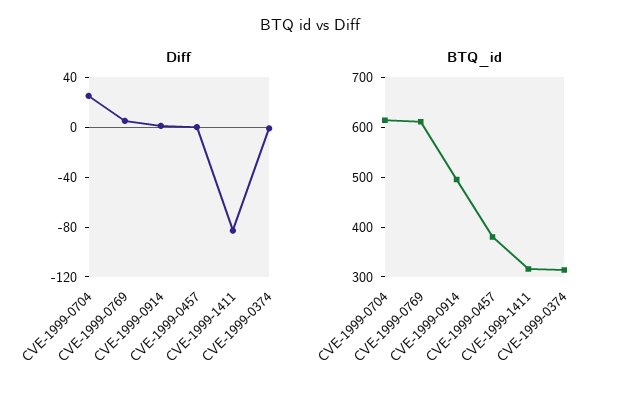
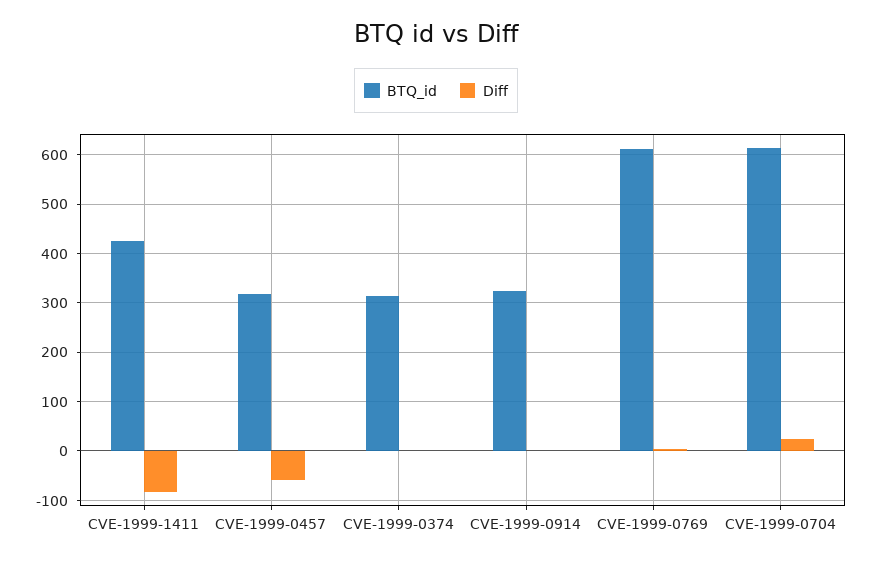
Diff, CVE-1999-0457: 0 -> -60
BTQ_id, CVE-1999-0914: 500 -> 320
BTQ_id, CVE-1999-0457: 380 -> 320
BTQ_id, CVE-1999-1411: 320 -> 420

